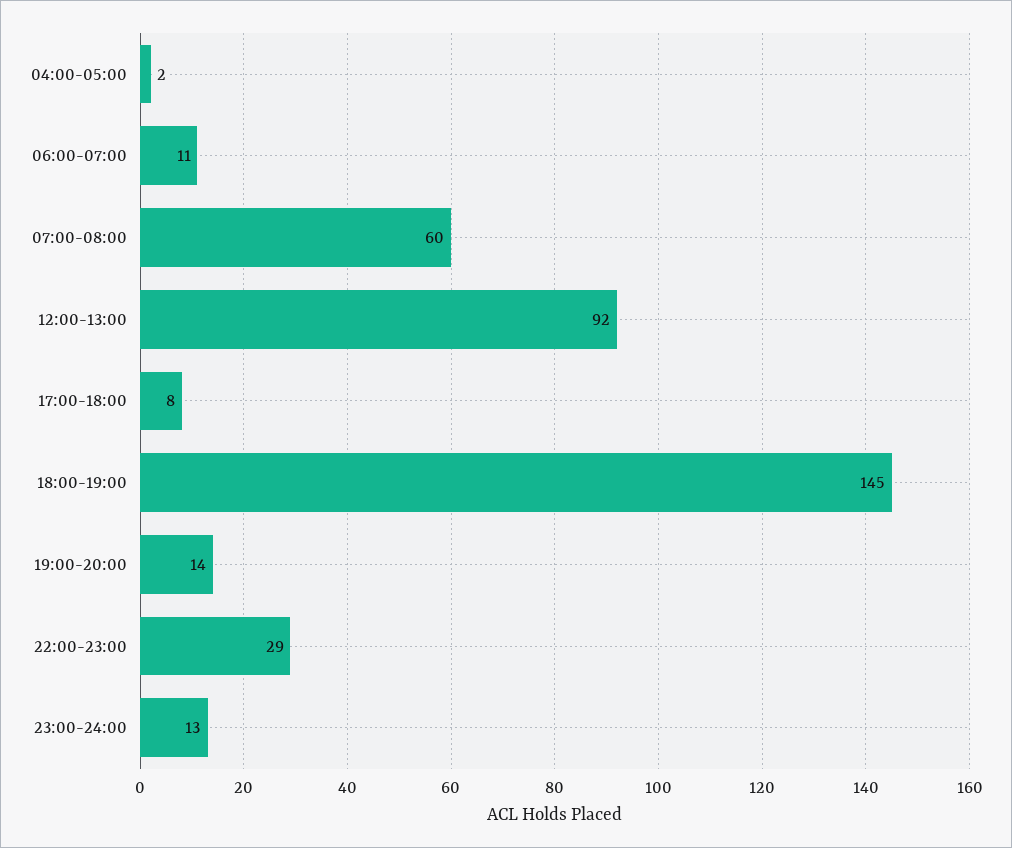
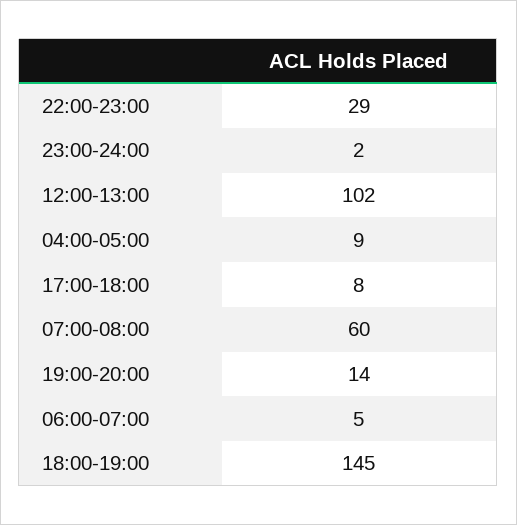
04:00-05:00: 2 -> 9
06:00-07:00: 11 -> 5
12:00-13:00: 92 -> 102
23:00-24:00: 13 -> 2

